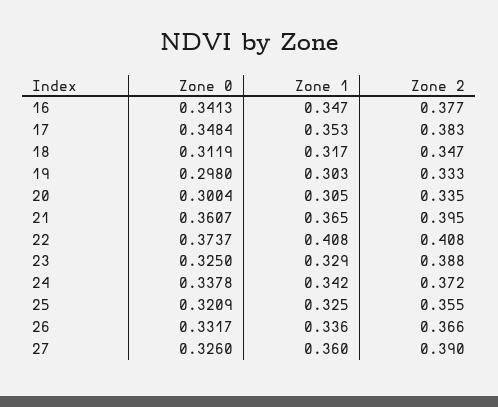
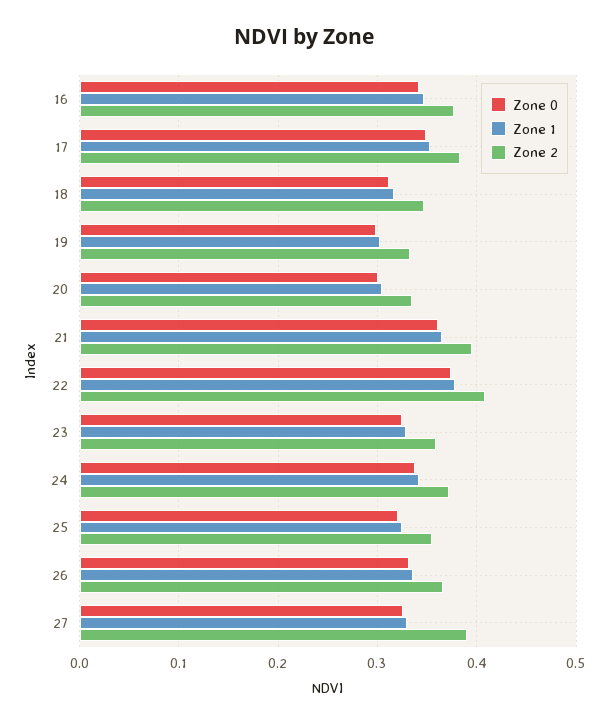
Zone 1, 22: 0.408 -> 0.38
Zone 2, 23: 0.388 -> 0.36
Zone 1, 27: 0.36 -> 0.33

